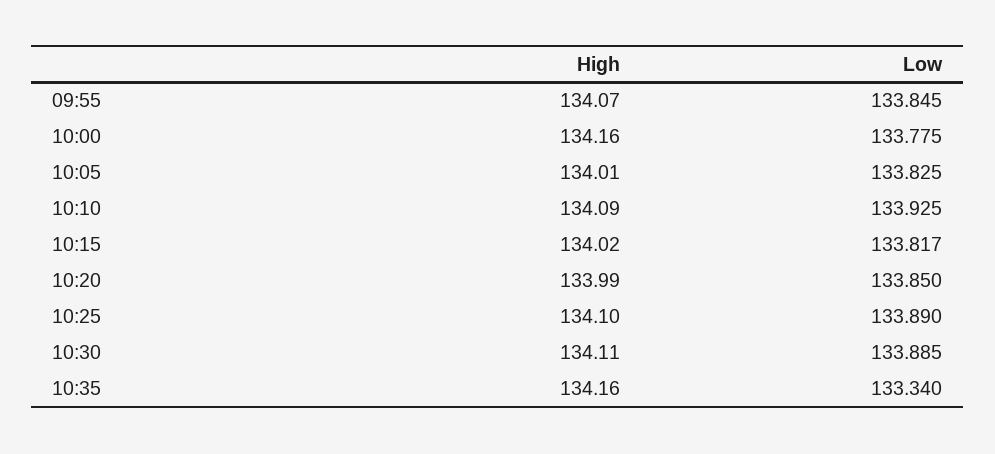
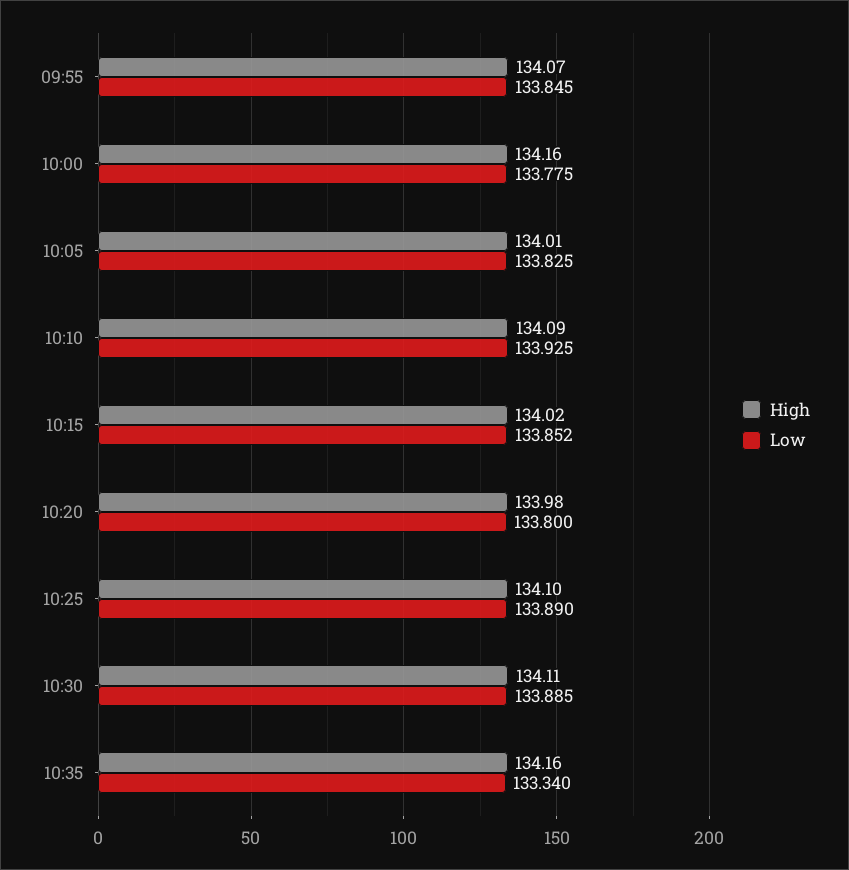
Low, 10:15: 133.817 -> 133.852
High, 10:20: 133.99 -> 133.98
Low, 10:20: 133.85 -> 133.8

